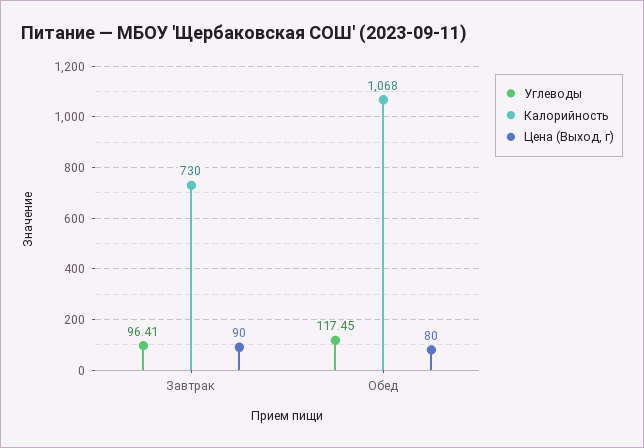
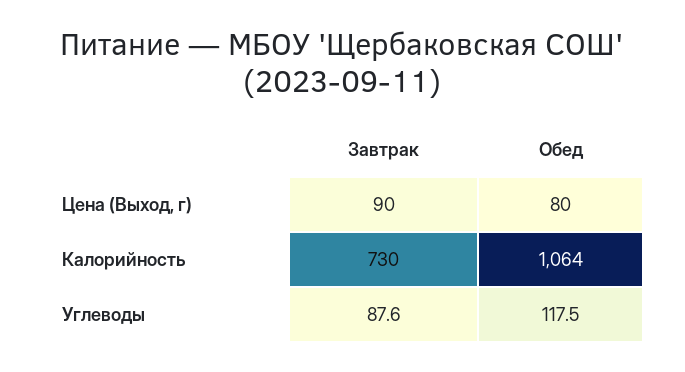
Углеводы, Завтрак: 96.41 -> 87.6
Калорийность, Обед: 1068 -> 1064

